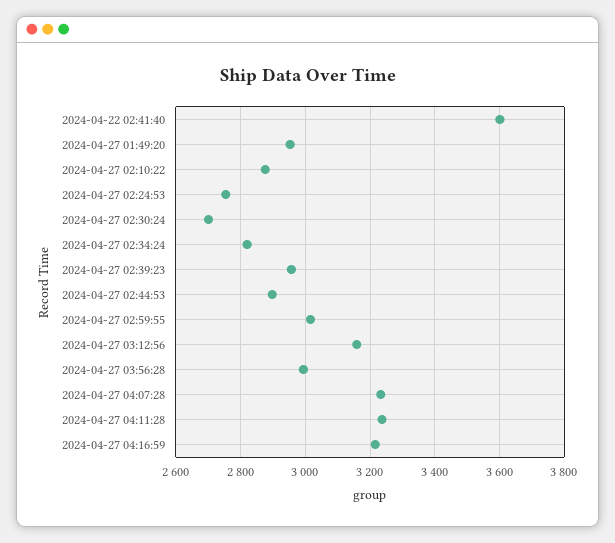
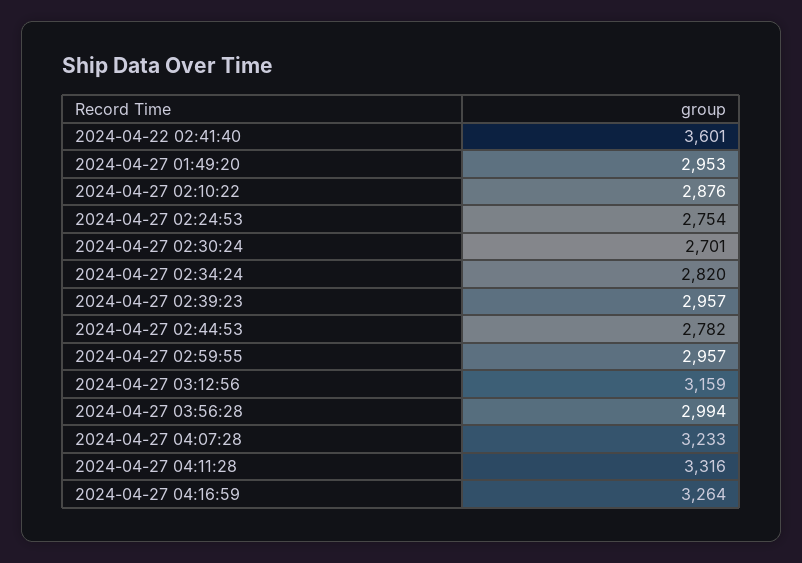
2024-04-27 02:44:53: 2900 -> 2782
2024-04-27 02:59:55: 3020 -> 2957
2024-04-27 04:11:28: 3240 -> 3316
2024-04-27 04:16:59: 3220 -> 3264

